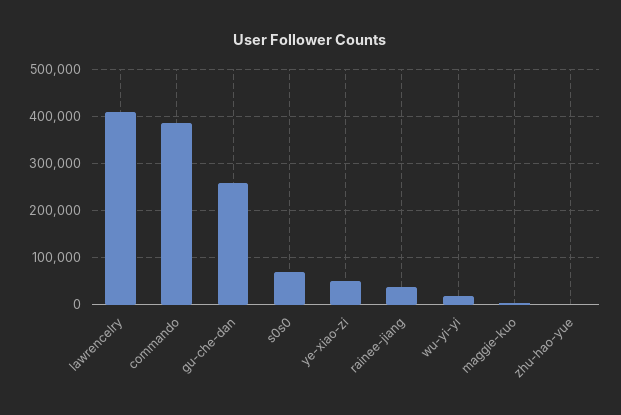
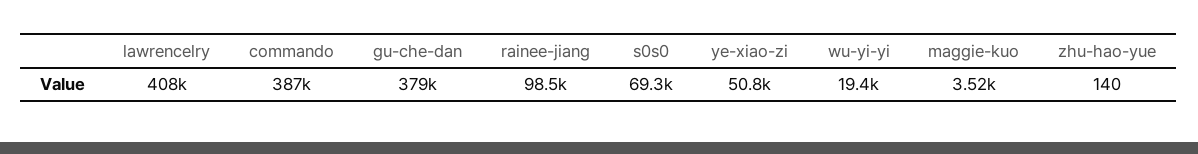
gu-che-dan: 260000 -> 379000
rainee-jiang: 40000 -> 98500

